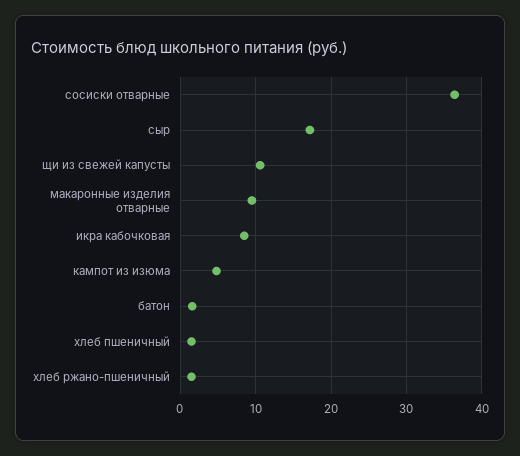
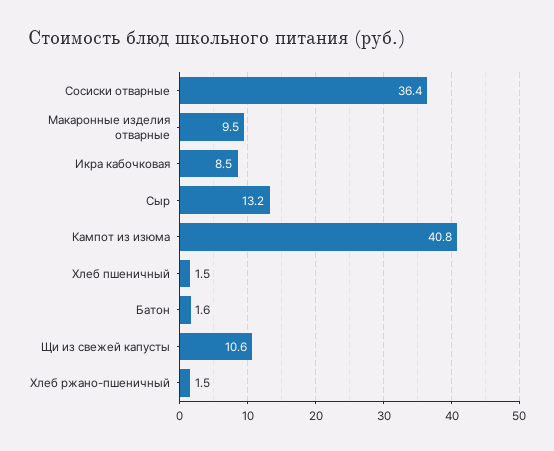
сыр: 17 -> 13.2
кампот из изюма: 5 -> 40.8

